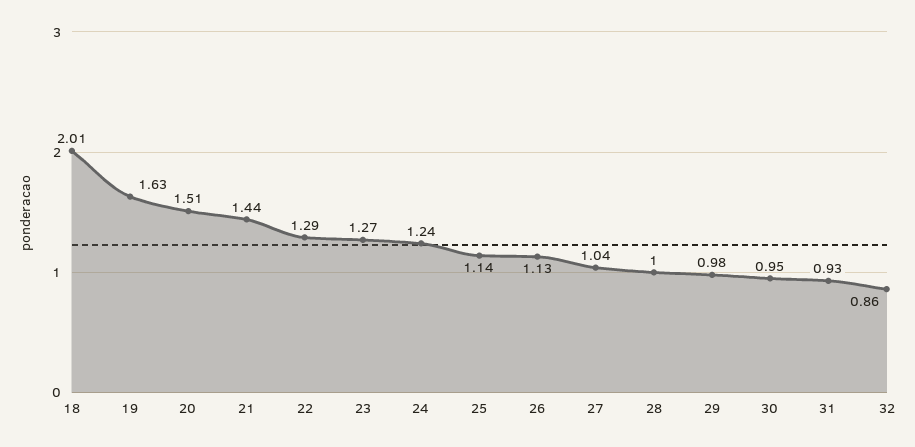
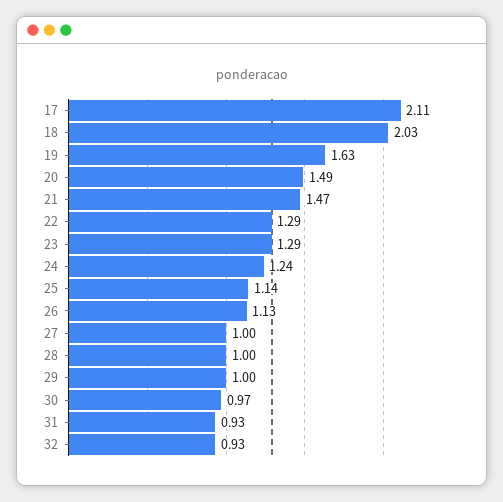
18: 2.01 -> 2.03
20: 1.51 -> 1.49
21: 1.44 -> 1.47
23: 1.27 -> 1.29
27: 1.04 -> 1
29: 0.98 -> 1
30: 0.95 -> 0.97
32: 0.86 -> 0.93
17: none -> 2.11

